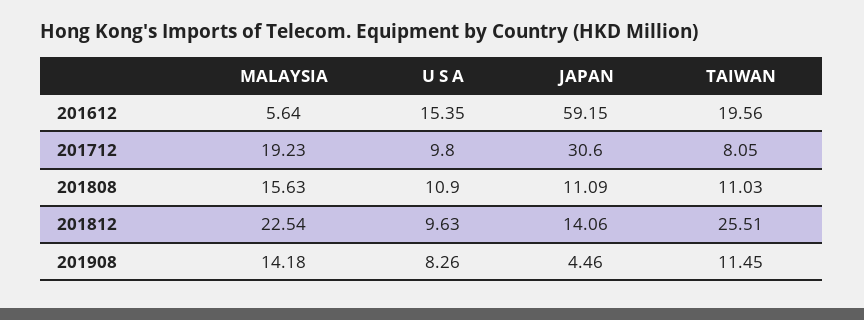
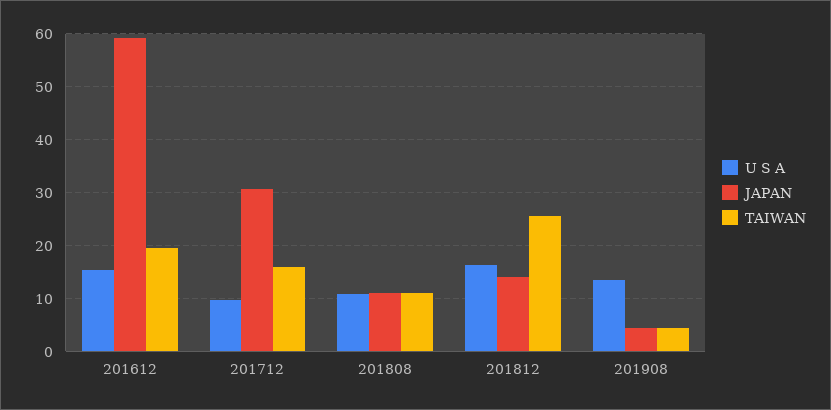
MALAYSIA, 201612: 5.64 -> none
MALAYSIA, 201712: 19.23 -> none
TAIWAN, 201712: 8.05 -> 16
MALAYSIA, 201808: 15.63 -> none
MALAYSIA, 201812: 22.54 -> none
U S A, 201812: 9.63 -> 16
MALAYSIA, 201908: 14.18 -> none
U S A, 201908: 8.26 -> 14
TAIWAN, 201908: 11.45 -> 4

